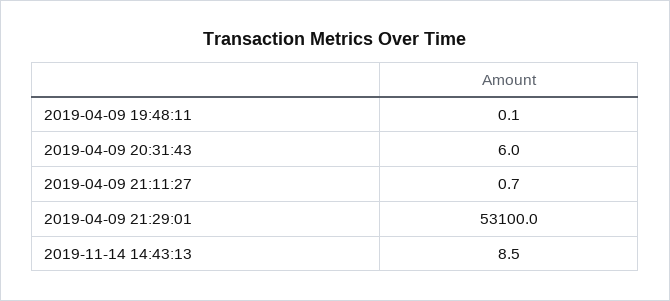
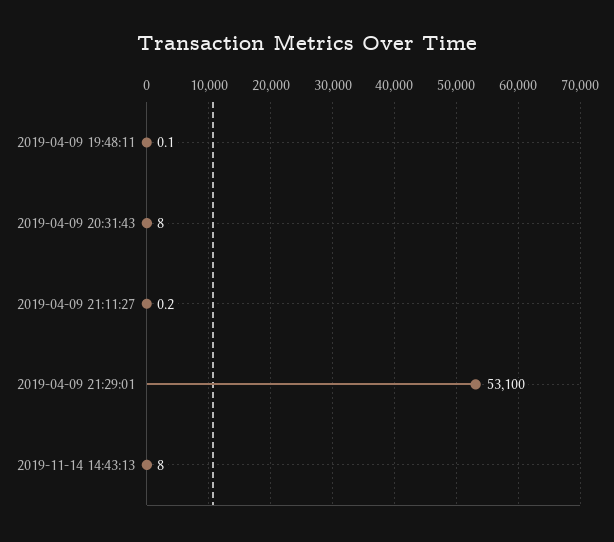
2019-04-09 20:31:43: 6 -> 8
2019-04-09 21:11:27: 0.7 -> 0.2
2019-11-14 14:43:13: 8.5 -> 8

